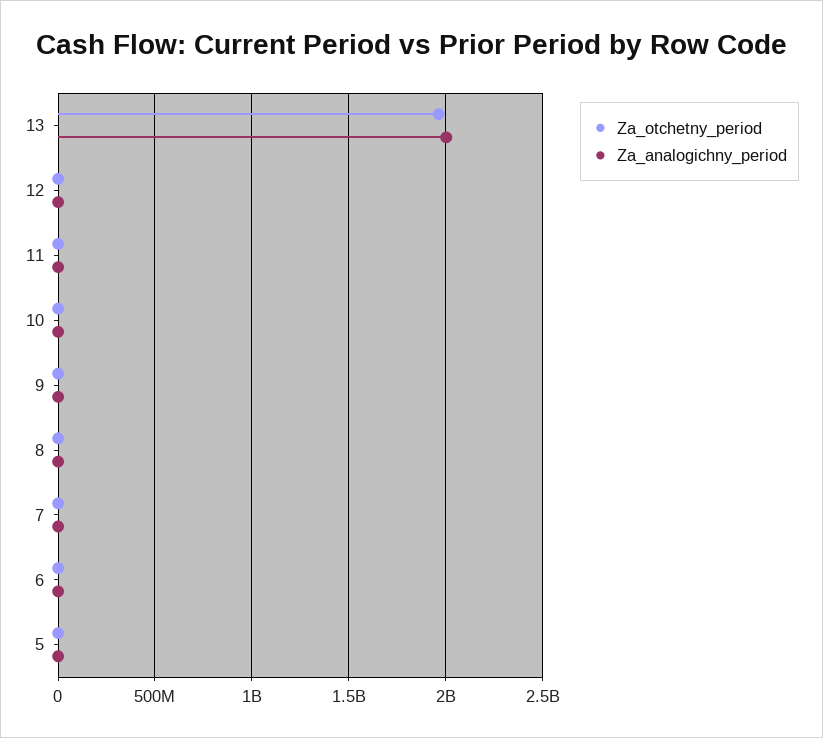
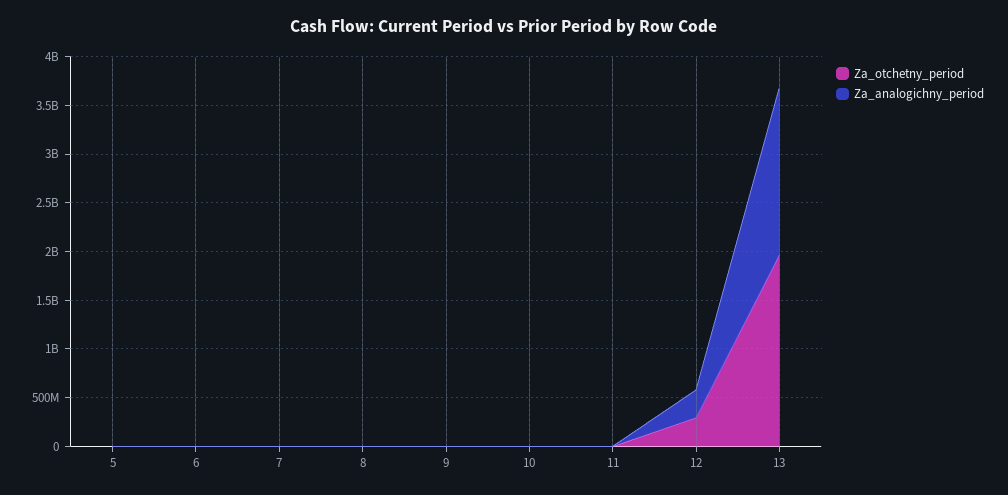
Za_analogichny_period, 13: 2000000000 -> 1700000000
Za_otchetny_period, 12: 0 -> 300000000
Za_analogichny_period, 12: 0 -> 300000000

